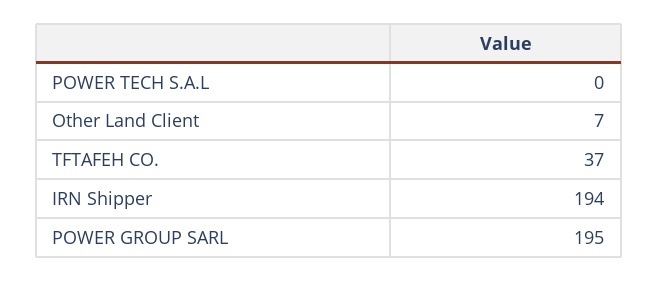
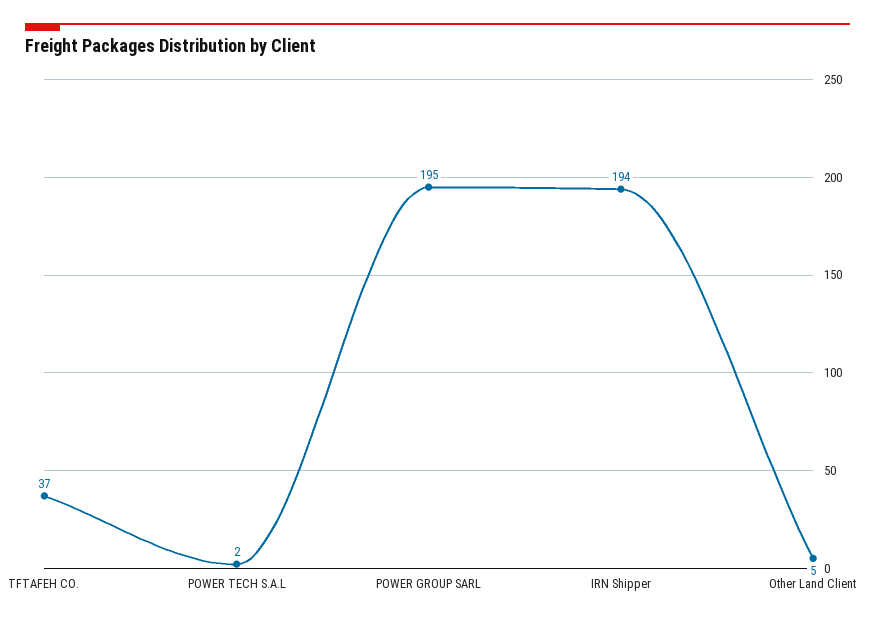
POWER TECH S.A.L: 0 -> 2
Other Land Client: 7 -> 5

